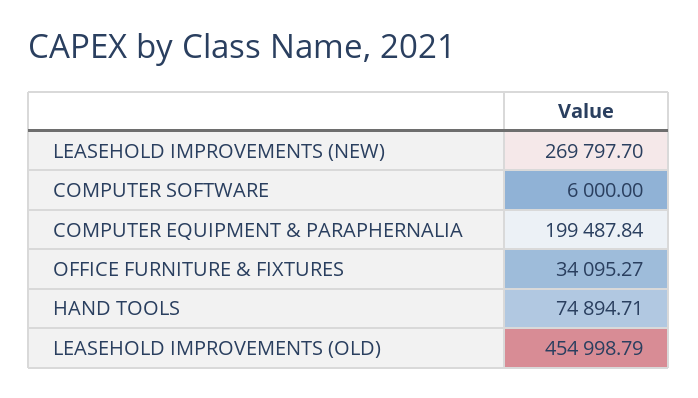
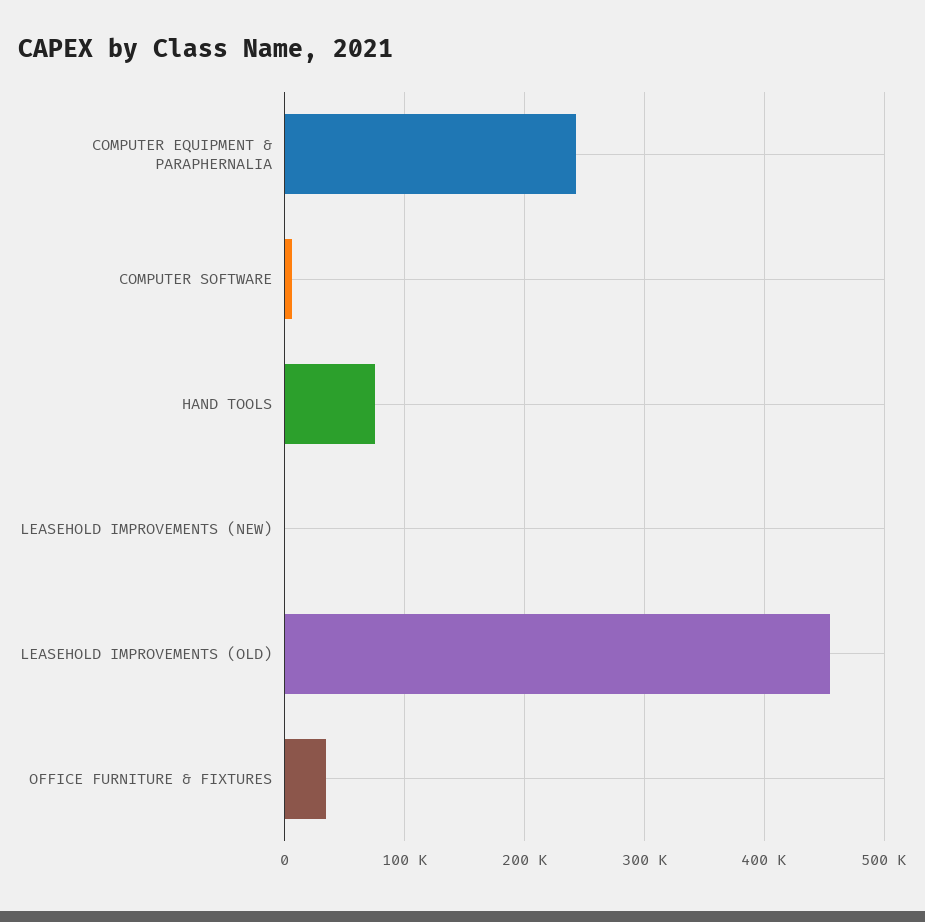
LEASEHOLD IMPROVEMENTS (NEW): 269797.7 -> 0
COMPUTER EQUIPMENT & PARAPHERNALIA: 199487.84 -> 240000

